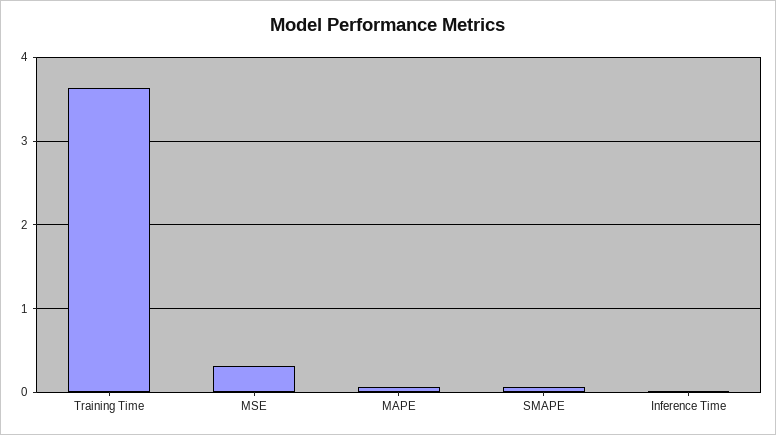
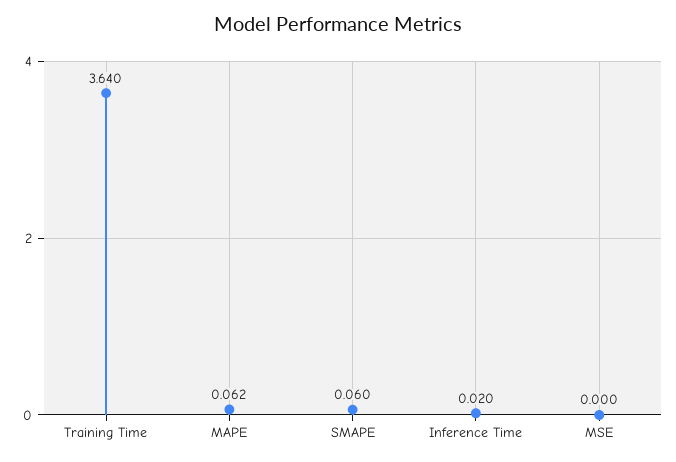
MSE: 0.3 -> 0

